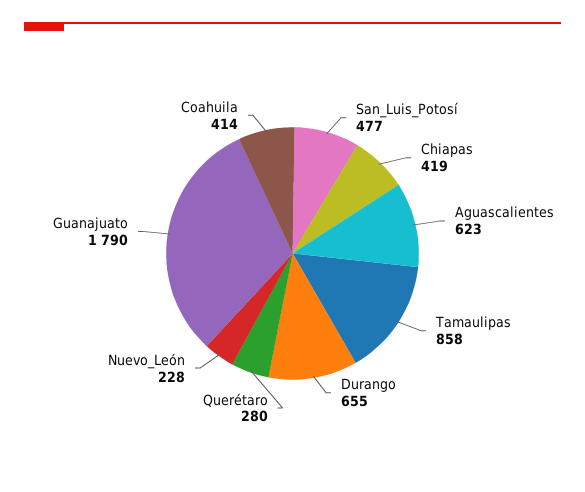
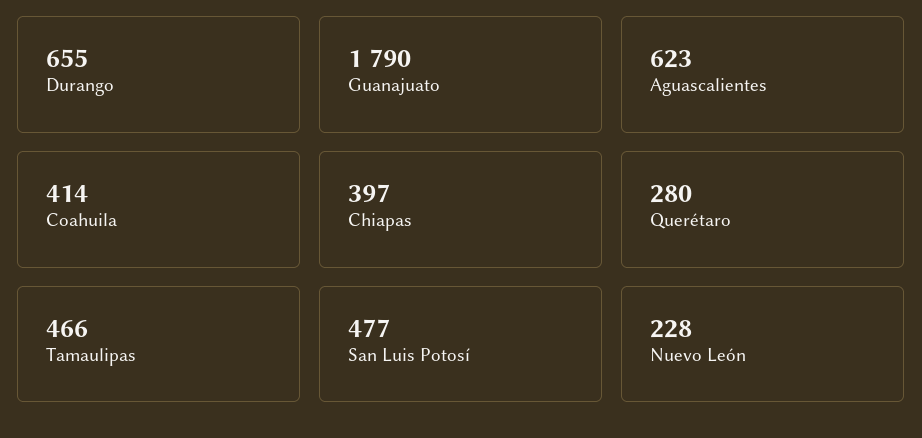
Chiapas: 419 -> 397
Tamaulipas: 858 -> 466

